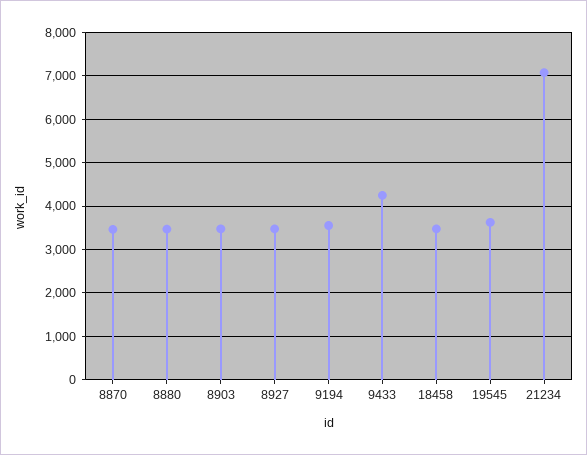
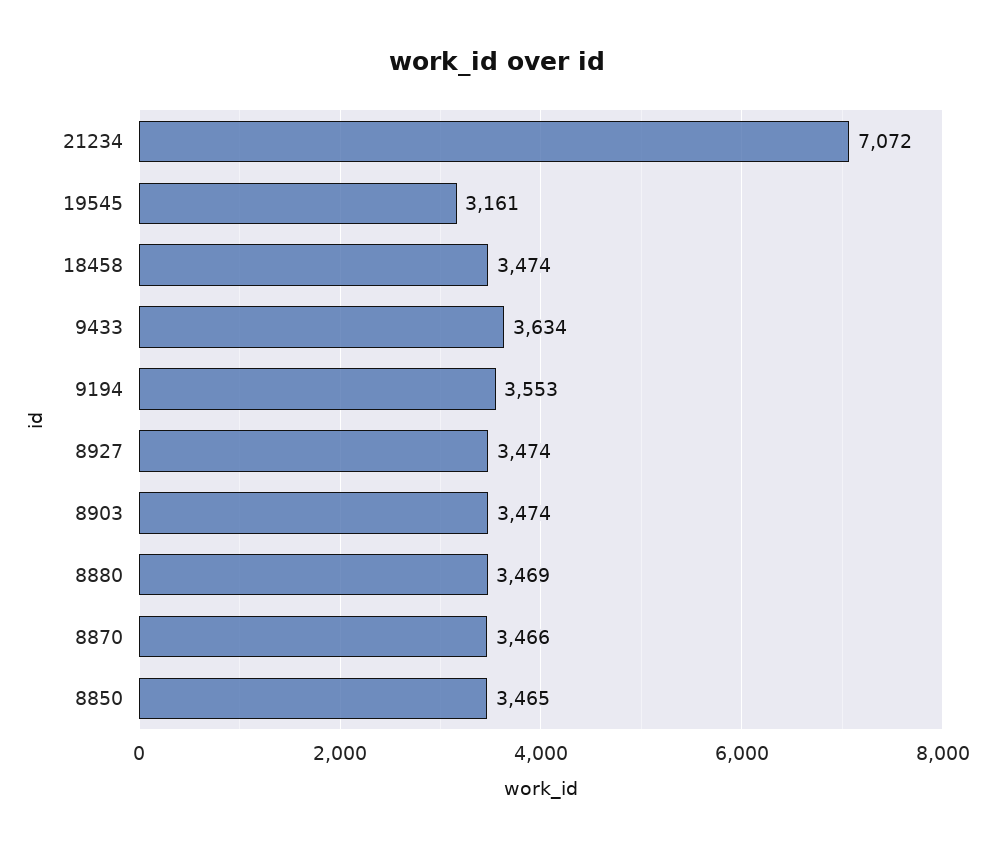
9433: 4200 -> 3634
19545: 3600 -> 3161
8850: none -> 3465

